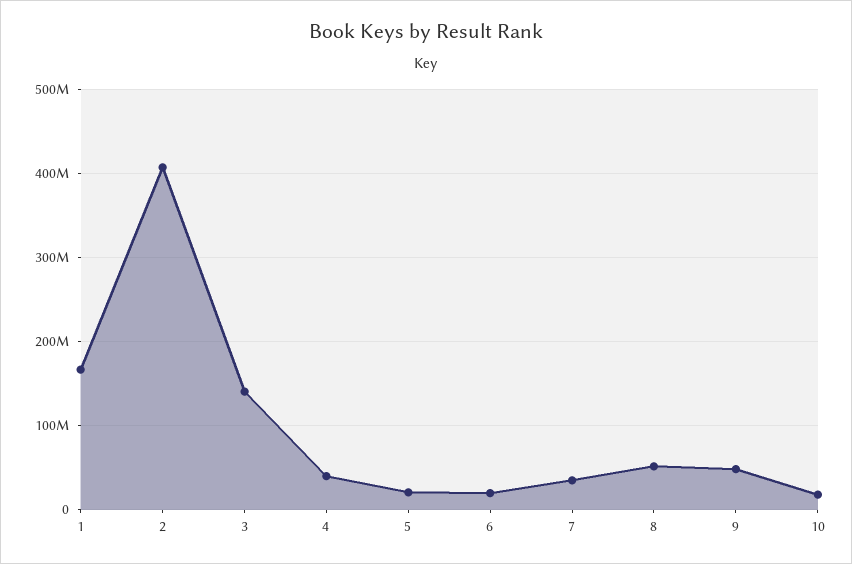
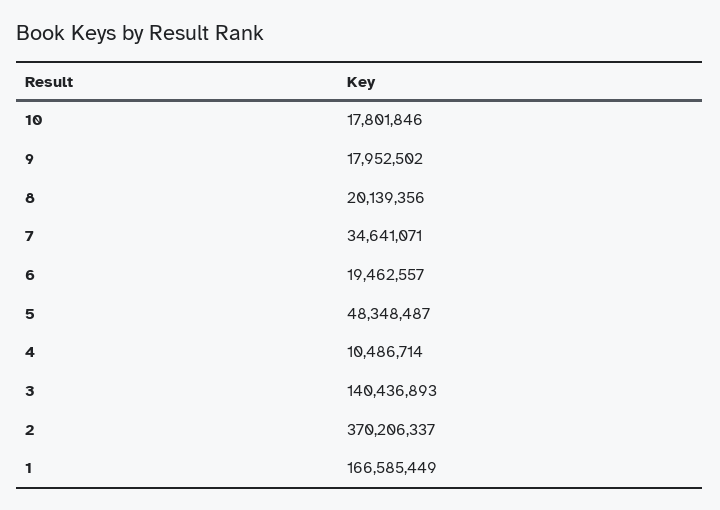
2: 410000000 -> 370206337
4: 40000000 -> 10486714
5: 20000000 -> 48348487
8: 50000000 -> 20139356
9: 50000000 -> 17952502

